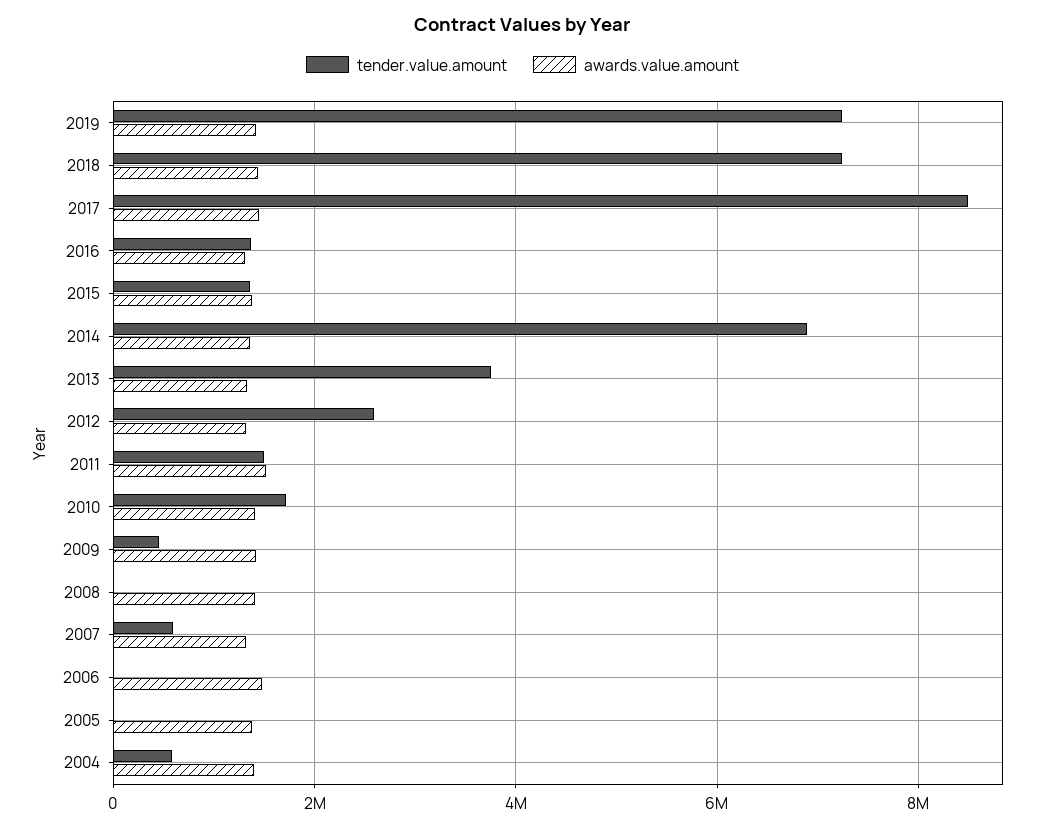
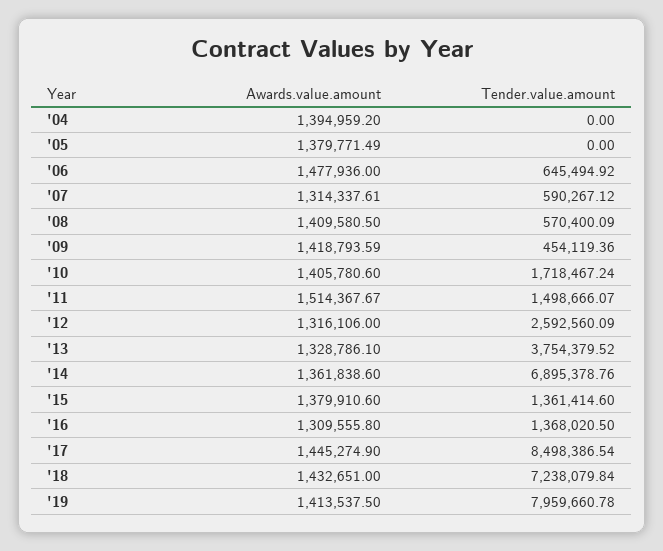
tender.value.amount, 2019: 7200000 -> 7959660.78
tender.value.amount, 2008: 0 -> 570400.09
tender.value.amount, 2006: 0 -> 645494.92
tender.value.amount, 2004: 600000 -> 0

